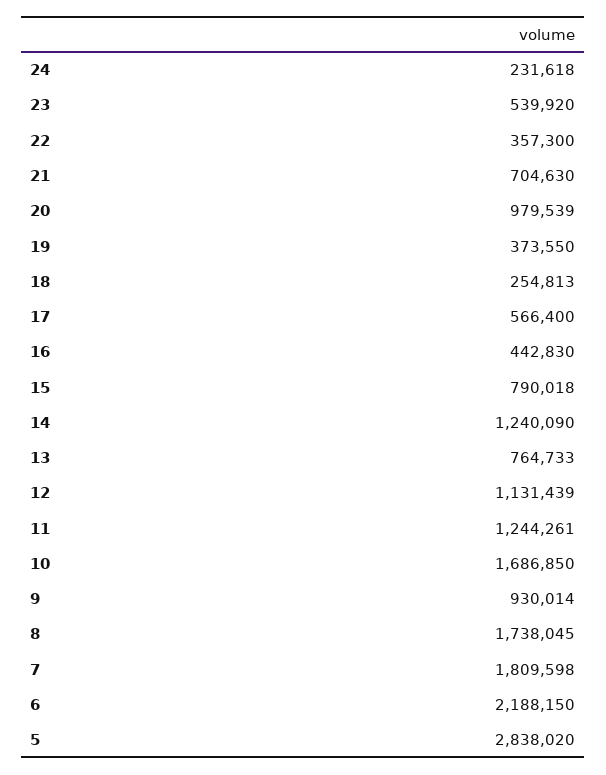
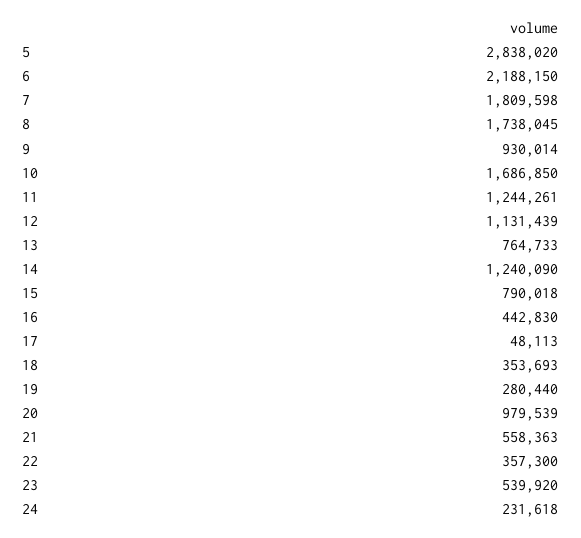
21: 704630 -> 558363
19: 373550 -> 280440
18: 254813 -> 353693
17: 566400 -> 48113

